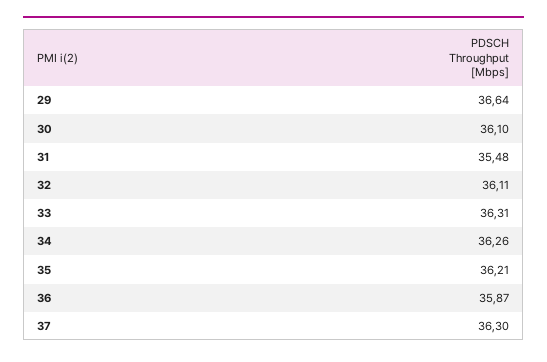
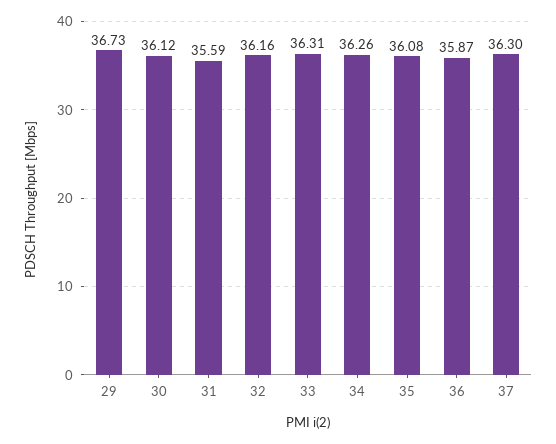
29: 36.64 -> 36.73
30: 36.1 -> 36.12
31: 35.48 -> 35.59
32: 36.11 -> 36.16
35: 36.21 -> 36.08

